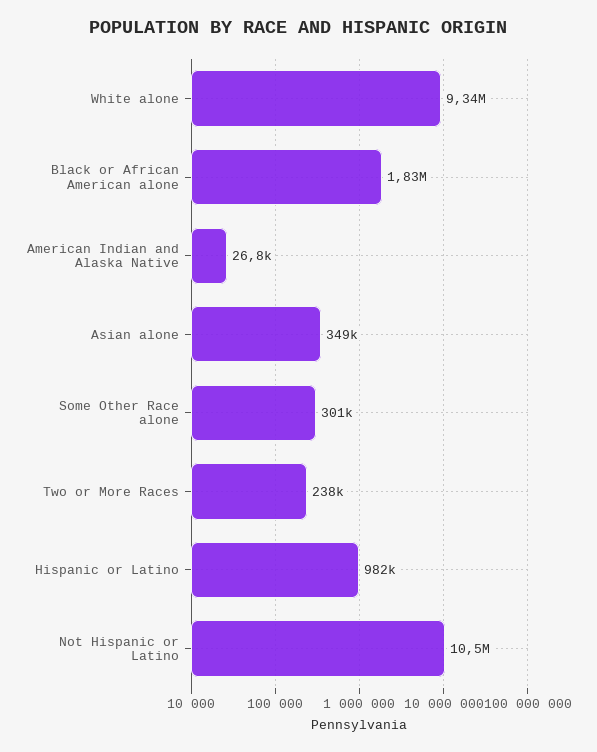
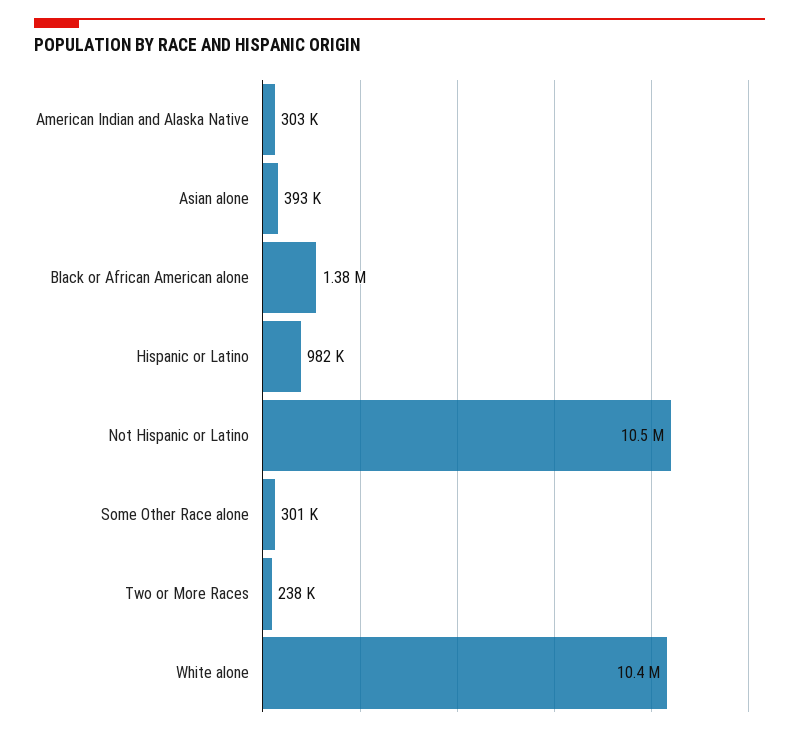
White alone: 9340000 -> 10400000
Black or African American alone: 1830000 -> 1380000
American Indian and Alaska Native: 26800 -> 303000
Asian alone: 349000 -> 393000

